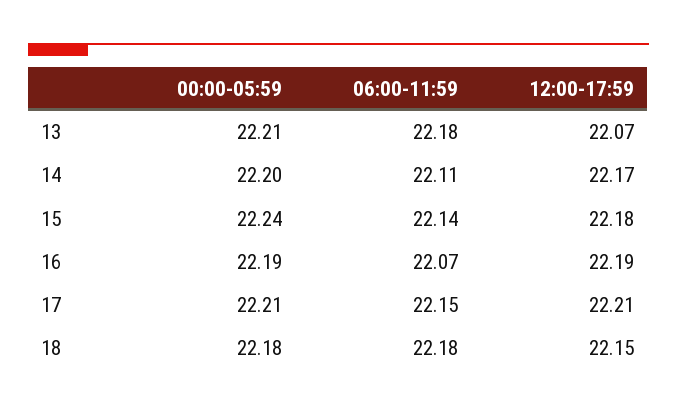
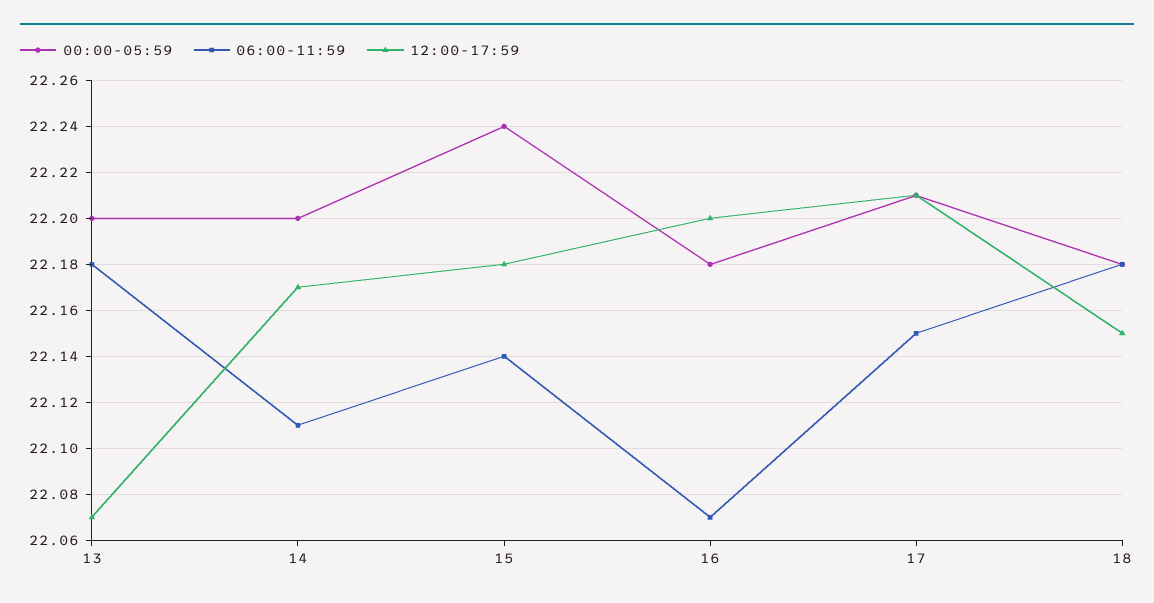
00:00-05:59, 13: 22.21 -> 22.2
00:00-05:59, 16: 22.19 -> 22.18
12:00-17:59, 16: 22.19 -> 22.2

